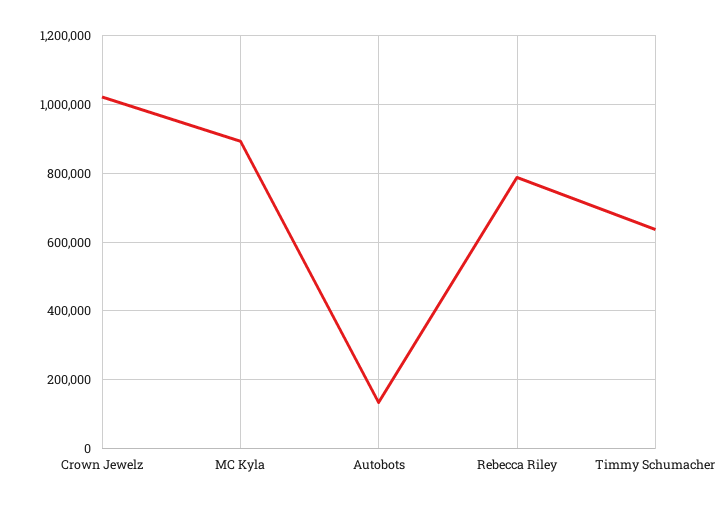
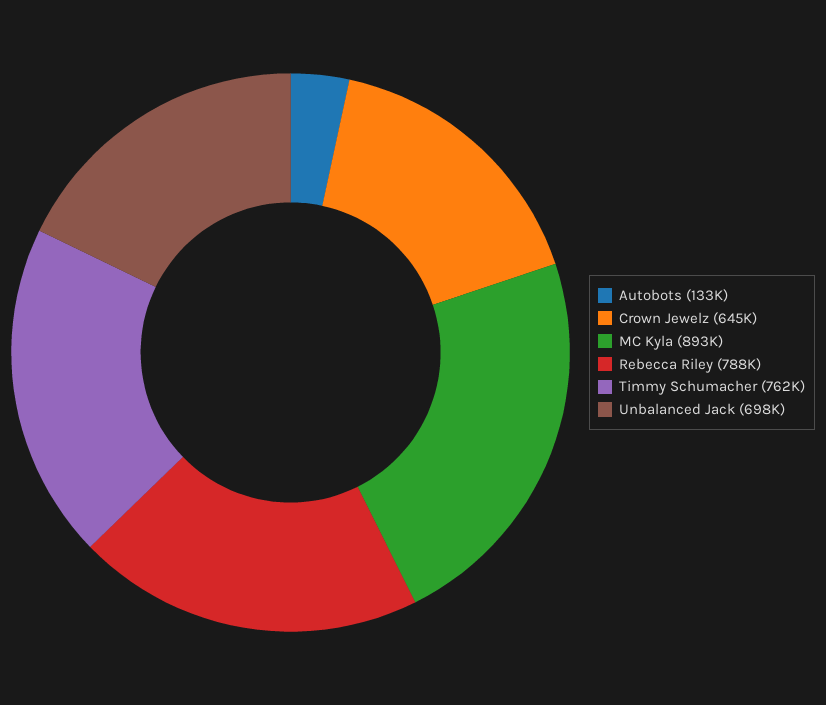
Crown Jewelz: 1020000 -> 645000
Timmy Schumacher: 640000 -> 762000
Unbalanced Jack: none -> 698000

